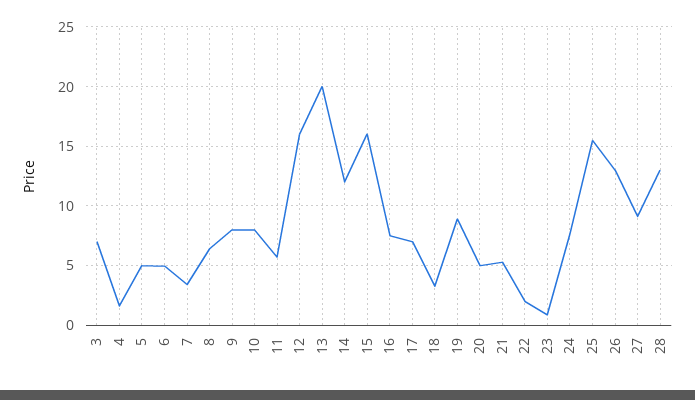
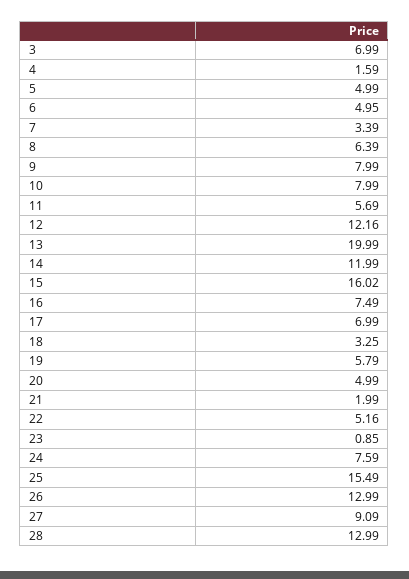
12: 16 -> 12.16
19: 9 -> 5.79
21: 5 -> 1.99
22: 2 -> 5.16

